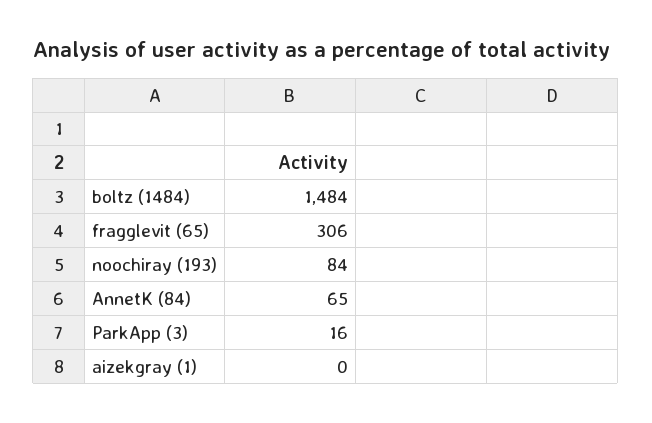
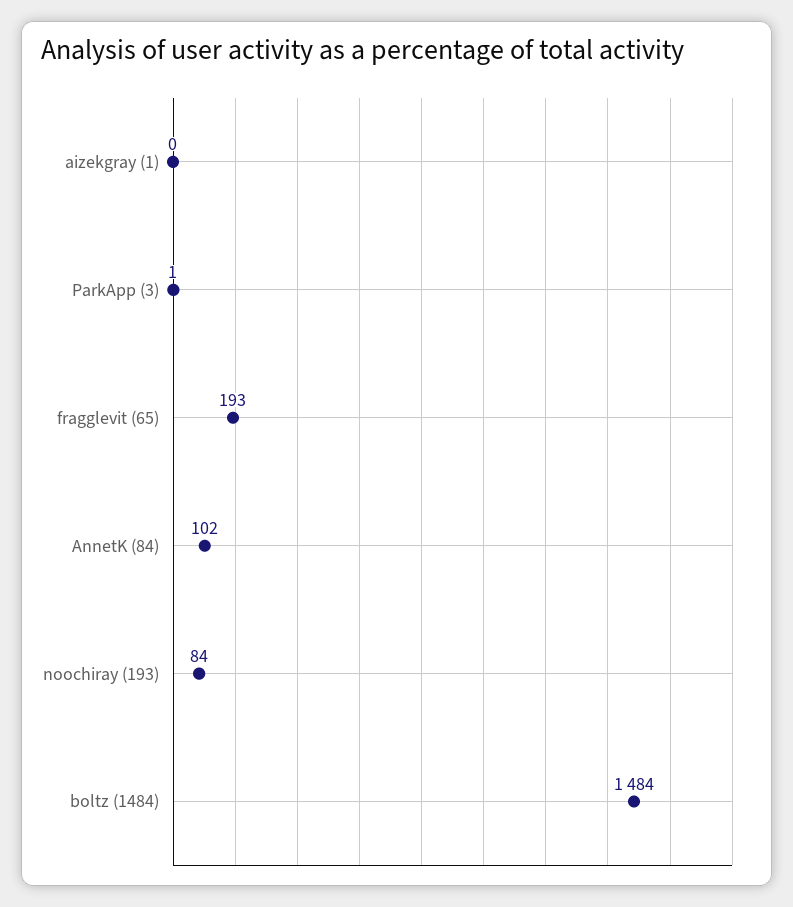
fragglevit (65): 306 -> 193
AnnetK (84): 65 -> 102
ParkApp (3): 16 -> 1

